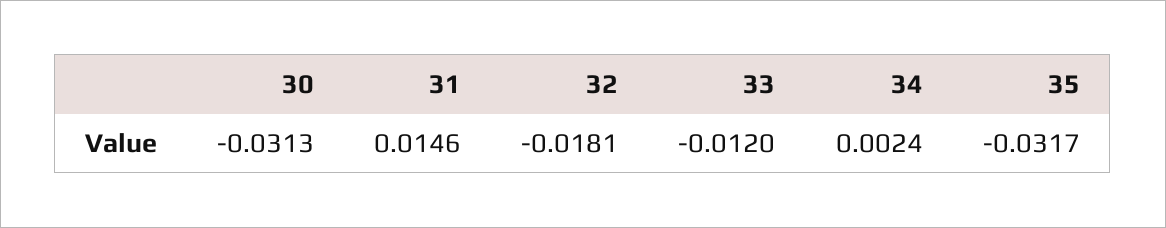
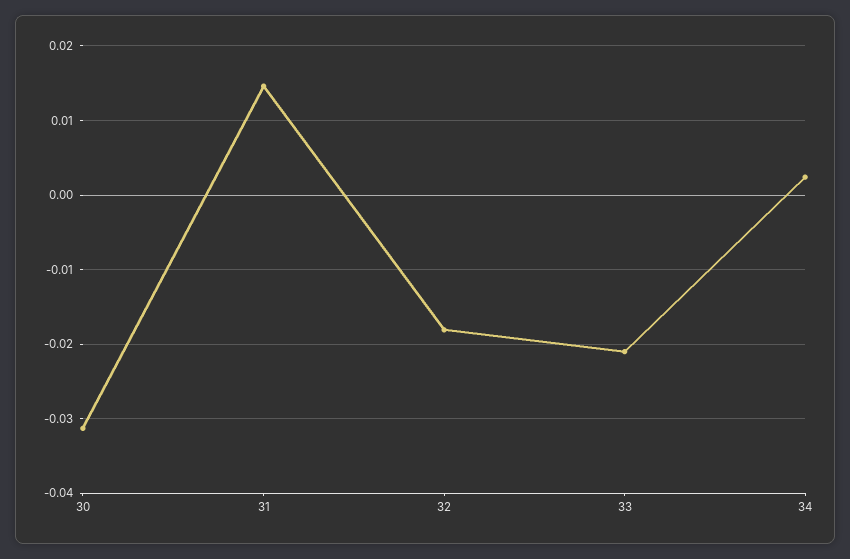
33: -0.012 -> -0.021
35: -0.0317 -> none

